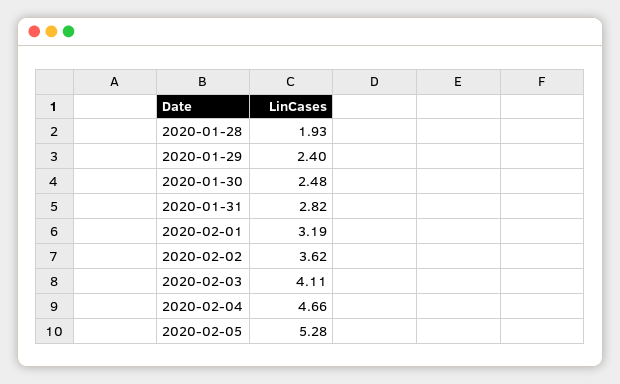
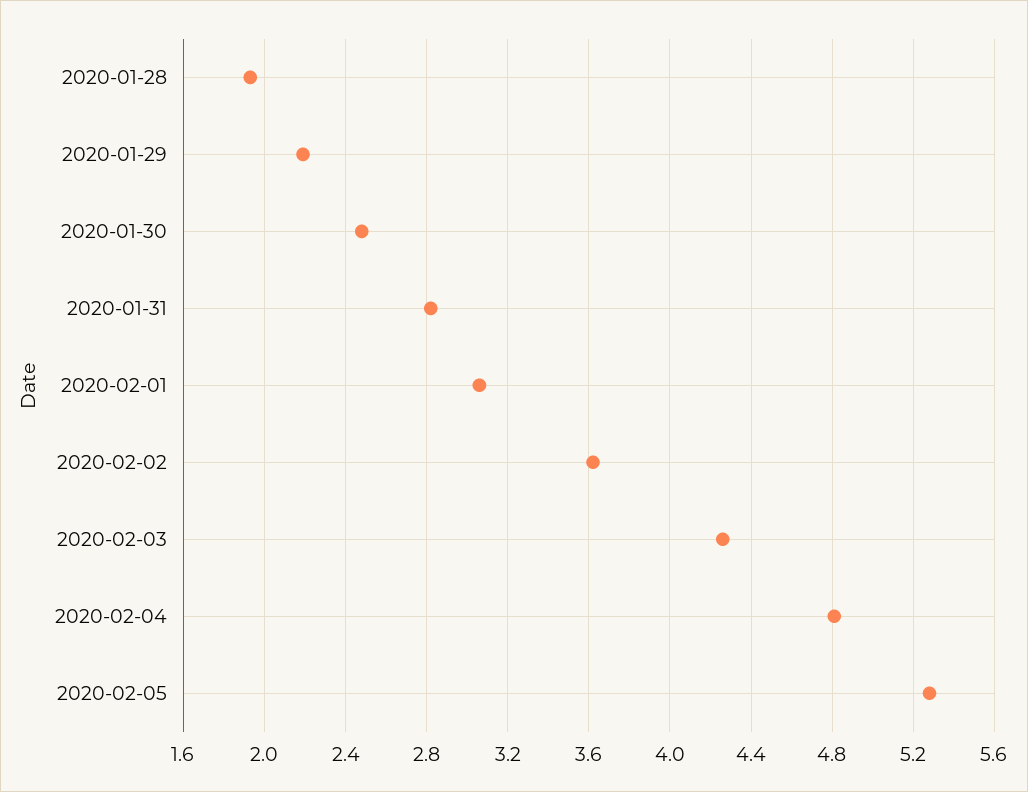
2020-01-29: 2.4 -> 2.2
2020-02-01: 3.19 -> 3.05
2020-02-03: 4.11 -> 4.25
2020-02-04: 4.66 -> 4.8

